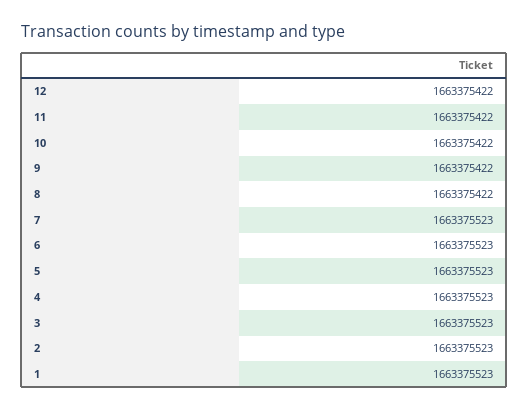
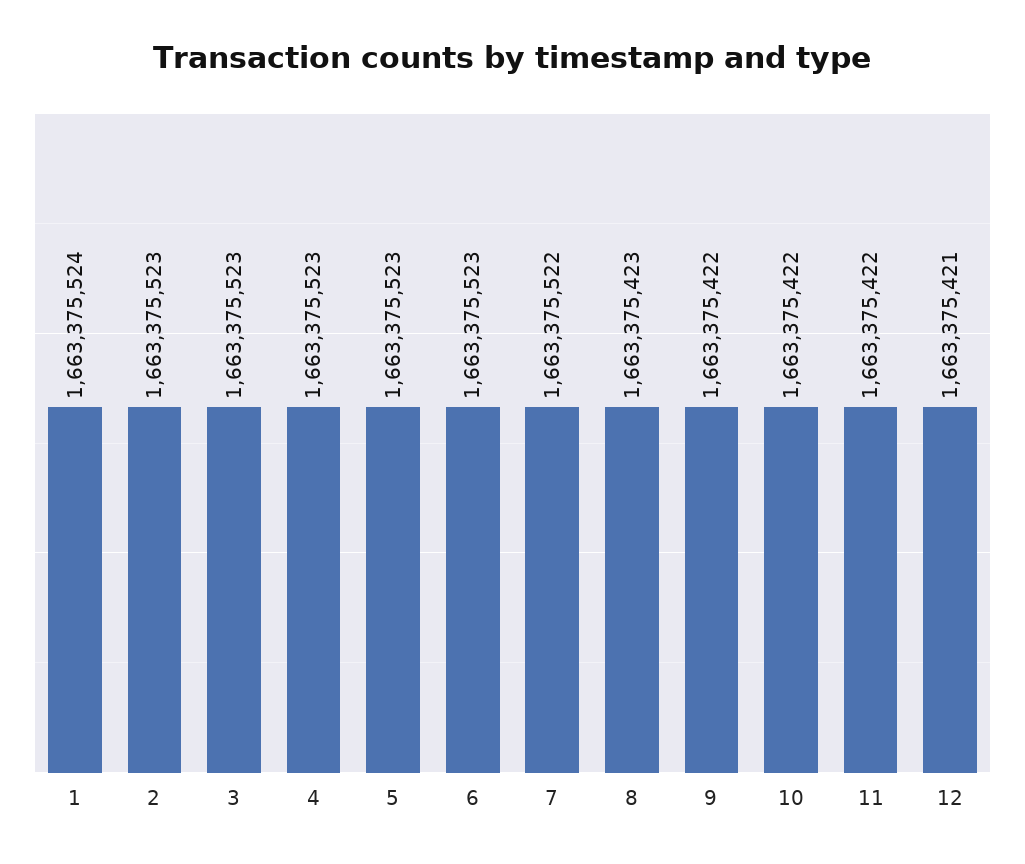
12: 1663375422 -> 1663375421
8: 1663375422 -> 1663375423
7: 1663375523 -> 1663375522
1: 1663375523 -> 1663375524

